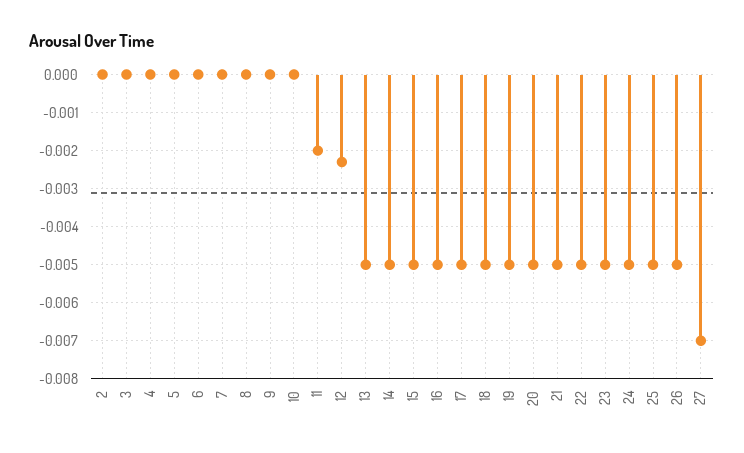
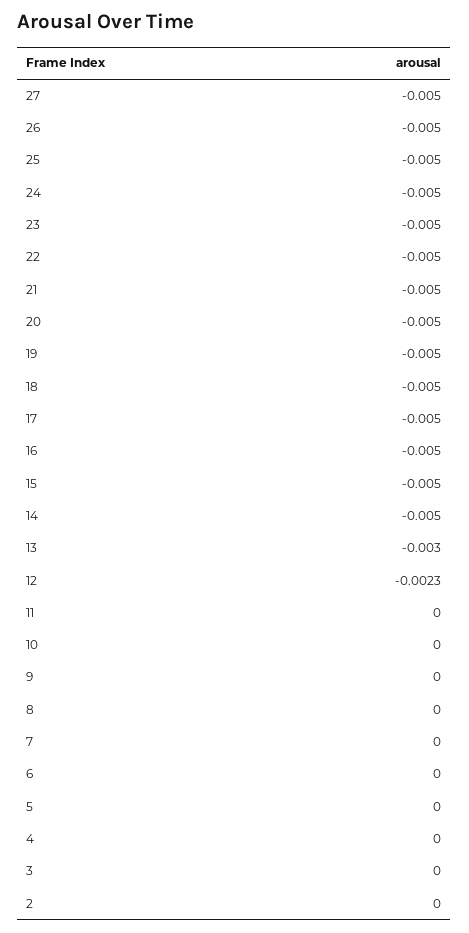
11: -0.002 -> 0
13: -0.005 -> -0.003
27: -0.007 -> -0.005

